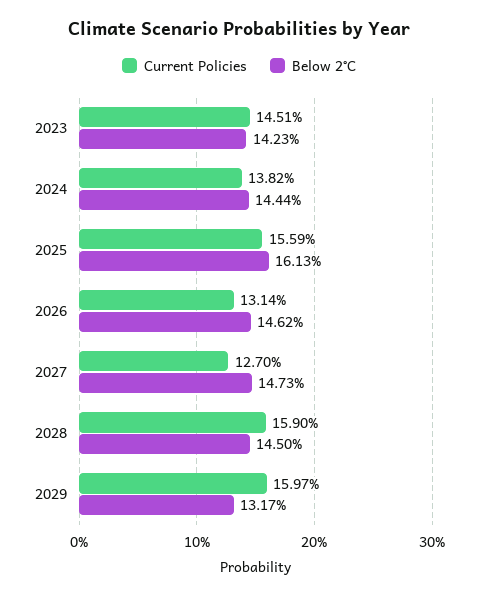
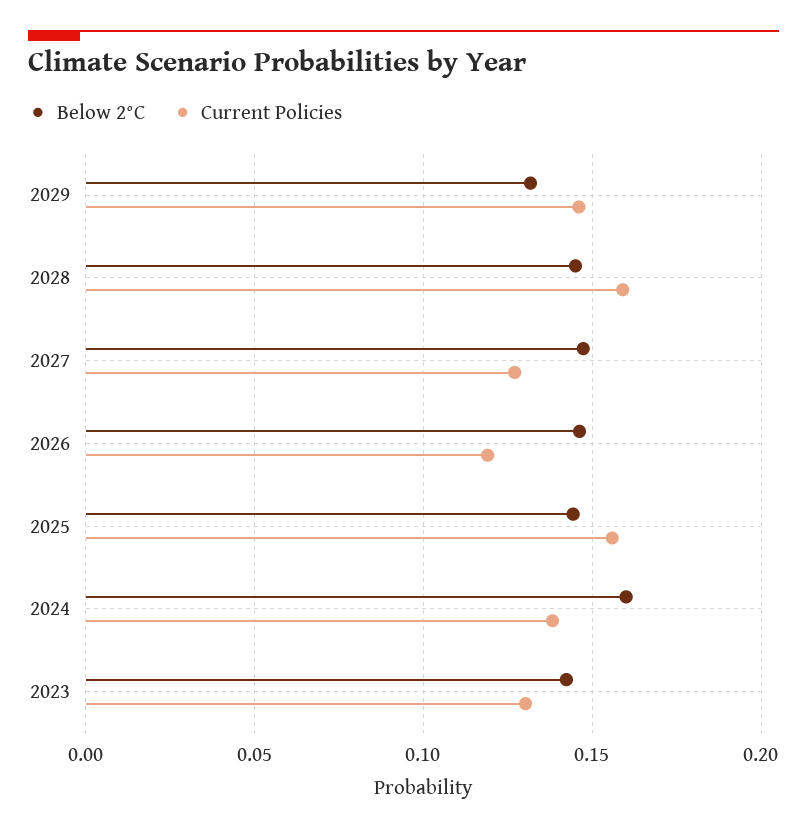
Current Policies, 2023: 0.1451 -> 0.13
Below 2°C, 2024: 0.1444 -> 0.16
Below 2°C, 2025: 0.1613 -> 0.145
Current Policies, 2026: 0.1314 -> 0.12
Current Policies, 2029: 0.1597 -> 0.145

